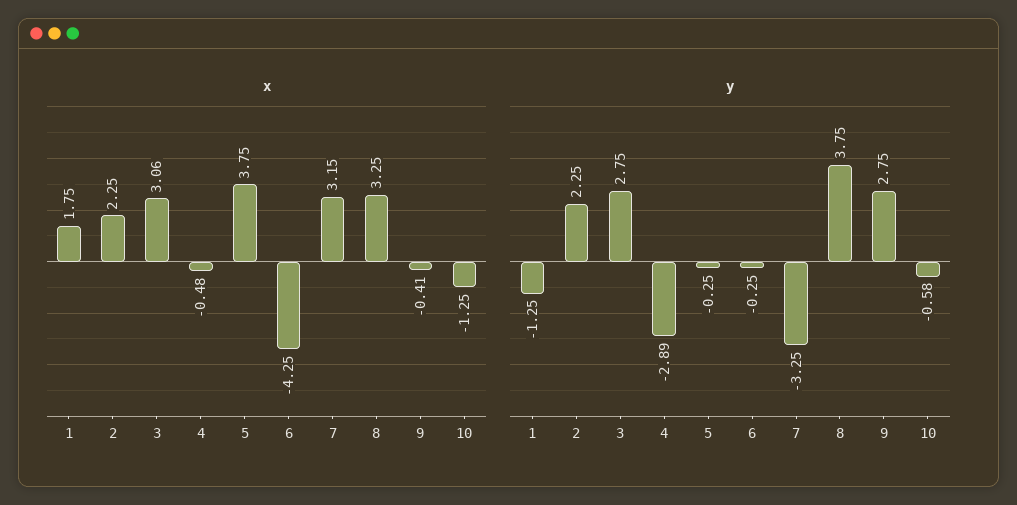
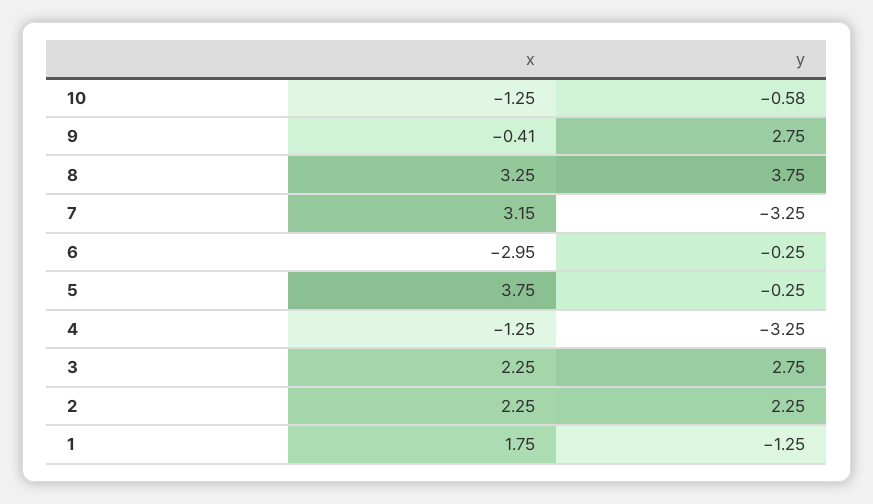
x, 3: 3.06 -> 2.25
x, 4: -0.48 -> -1.25
x, 6: -4.25 -> -2.95
y, 4: -2.89 -> -3.25

